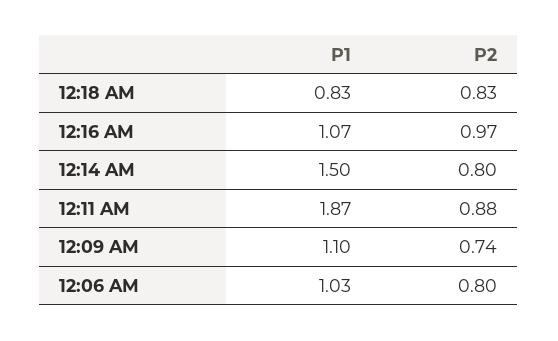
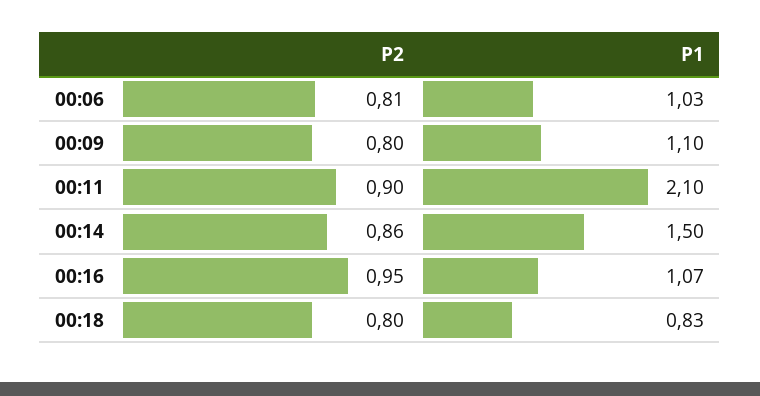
P2, 12:18 AM: 0.83 -> 0.8
P2, 12:16 AM: 0.97 -> 0.95
P2, 12:14 AM: 0.8 -> 0.86
P1, 12:11 AM: 1.87 -> 2.1
P2, 12:11 AM: 0.88 -> 0.9
P2, 12:09 AM: 0.74 -> 0.8
P2, 12:06 AM: 0.8 -> 0.81

